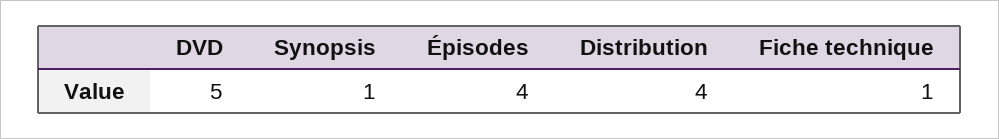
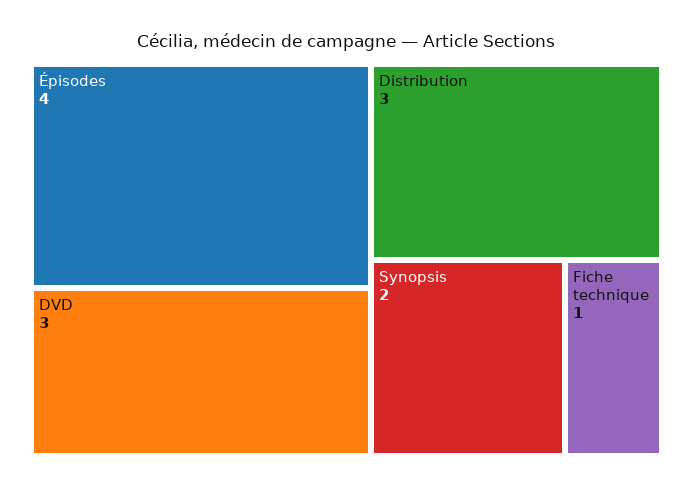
DVD: 5 -> 3
Synopsis: 1 -> 2
Distribution: 4 -> 3

